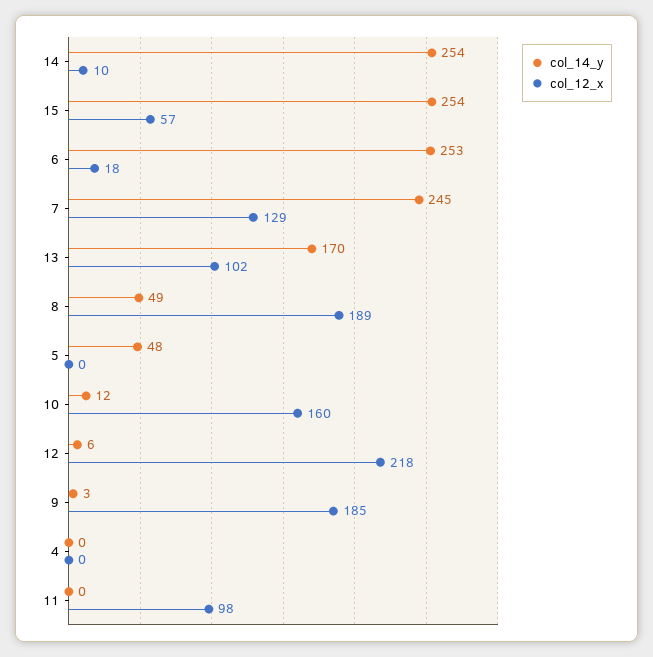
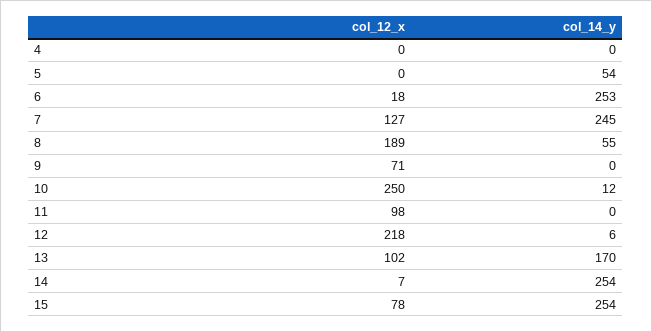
col_12_x, 14: 10 -> 7
col_12_x, 15: 57 -> 78
col_12_x, 7: 129 -> 127
col_14_y, 8: 49 -> 55
col_14_y, 5: 48 -> 54
col_12_x, 10: 160 -> 250
col_14_y, 9: 3 -> 0
col_12_x, 9: 185 -> 71

